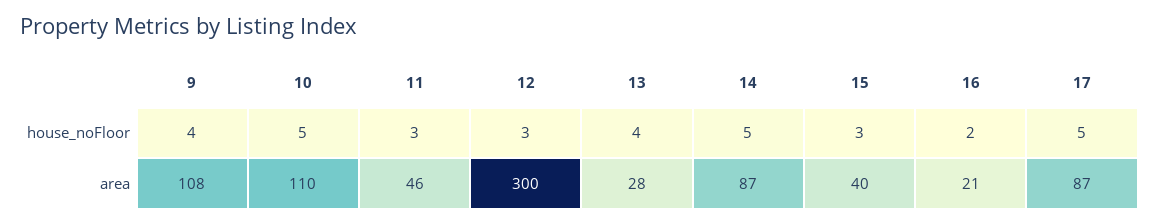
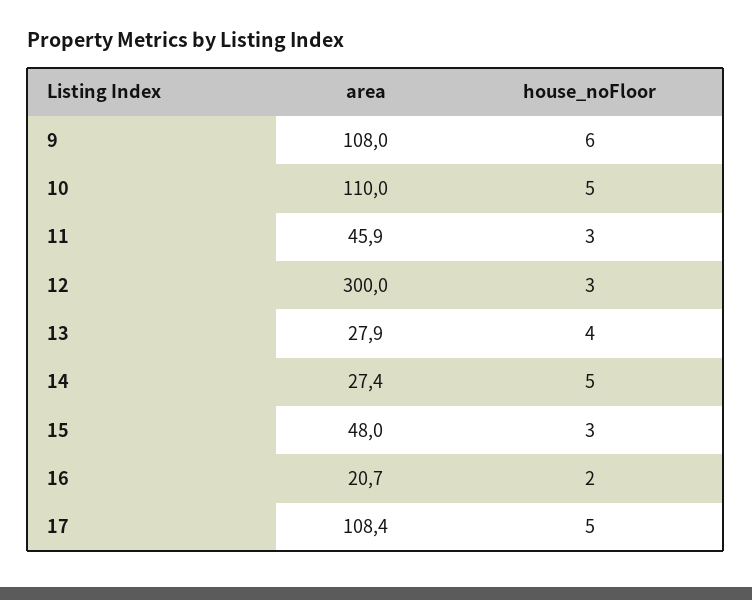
9, house_noFloor: 4 -> 6
14, area: 87 -> 27.4
15, area: 40 -> 48
17, area: 87 -> 108.4

